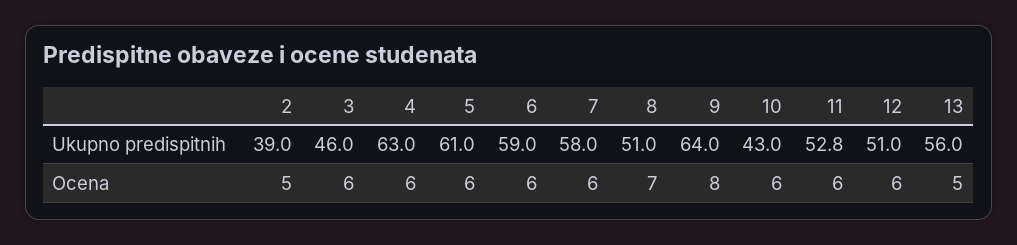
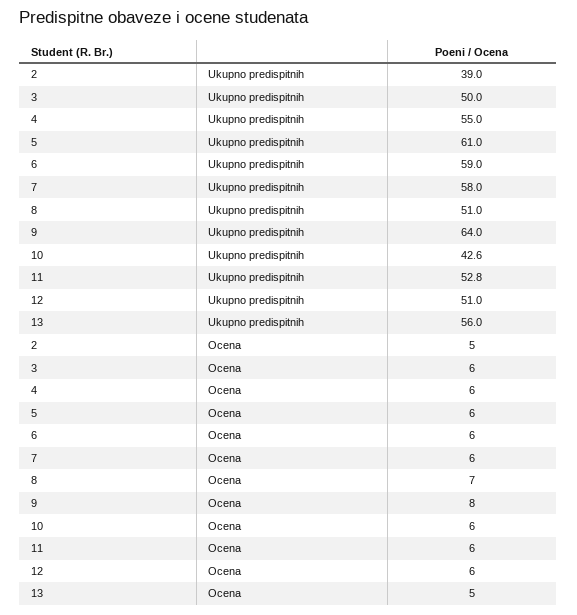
3, Ukupno predispitnih: 46 -> 50
4, Ukupno predispitnih: 63 -> 55
10, Ukupno predispitnih: 43 -> 42.6

